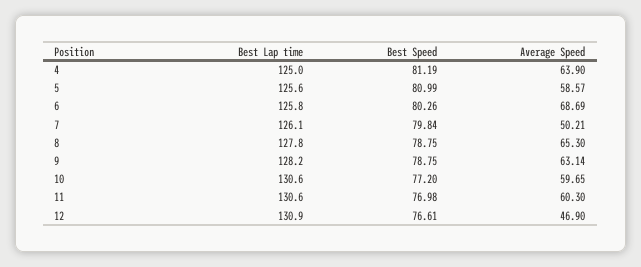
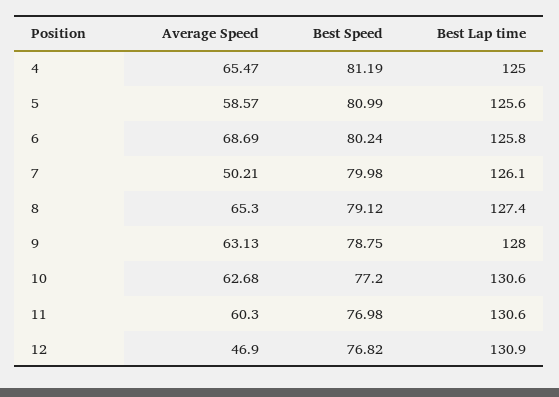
Average Speed, 4: 63.9 -> 65.47
Best Speed, 6: 80.26 -> 80.24
Best Speed, 7: 79.84 -> 79.98
Best Lap time, 8: 127.8 -> 127.4
Best Speed, 8: 78.75 -> 79.12
Best Lap time, 9: 128.2 -> 128
Average Speed, 9: 63.14 -> 63.13
Average Speed, 10: 59.65 -> 62.68
Best Speed, 12: 76.61 -> 76.82

